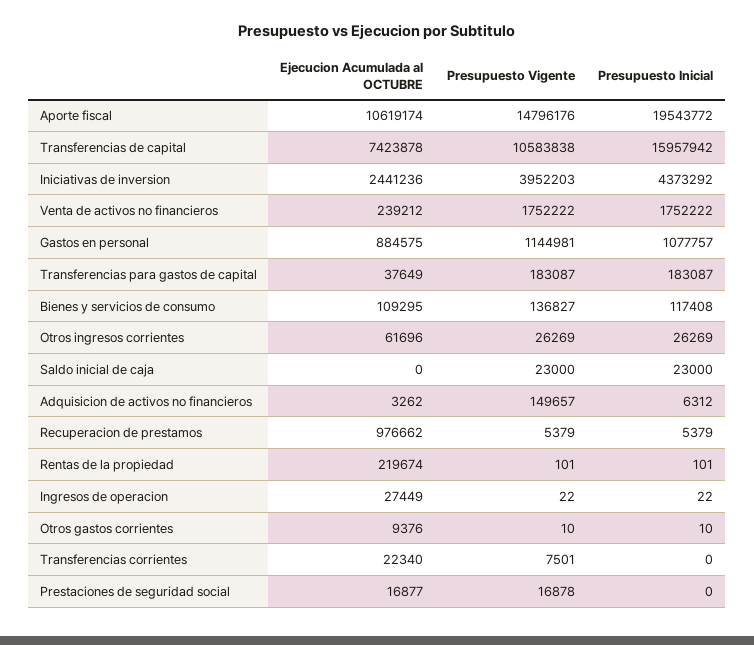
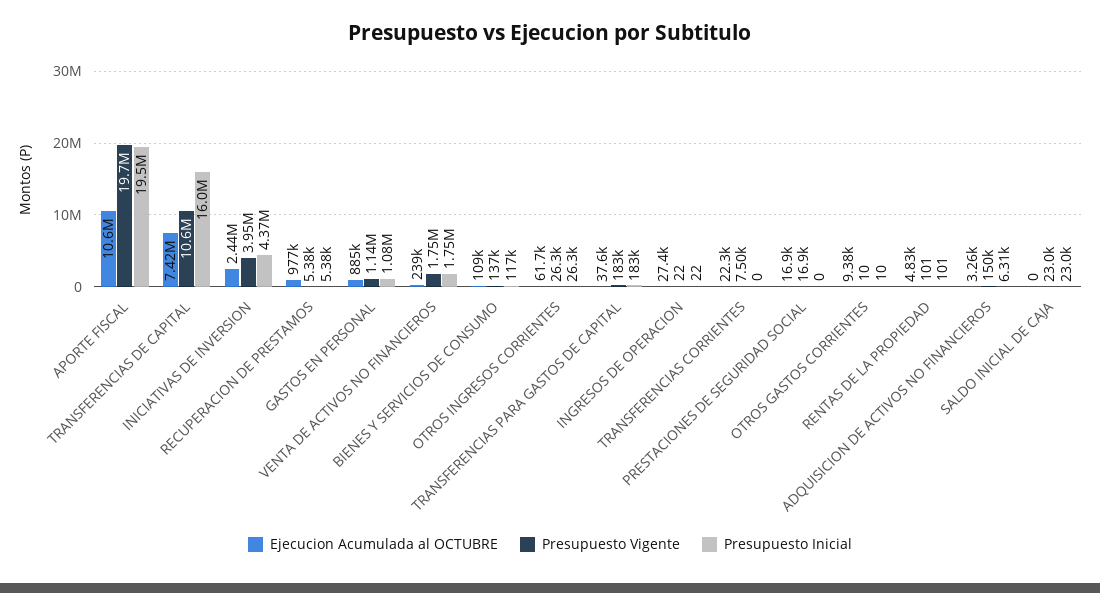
Presupuesto Vigente, Aporte fiscal: 14796176 -> 19700000
Ejecucion Acumulada al OCTUBRE, Rentas de la propiedad: 219674 -> 4830

